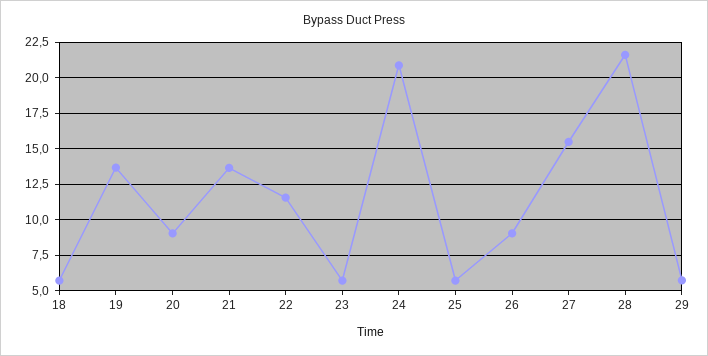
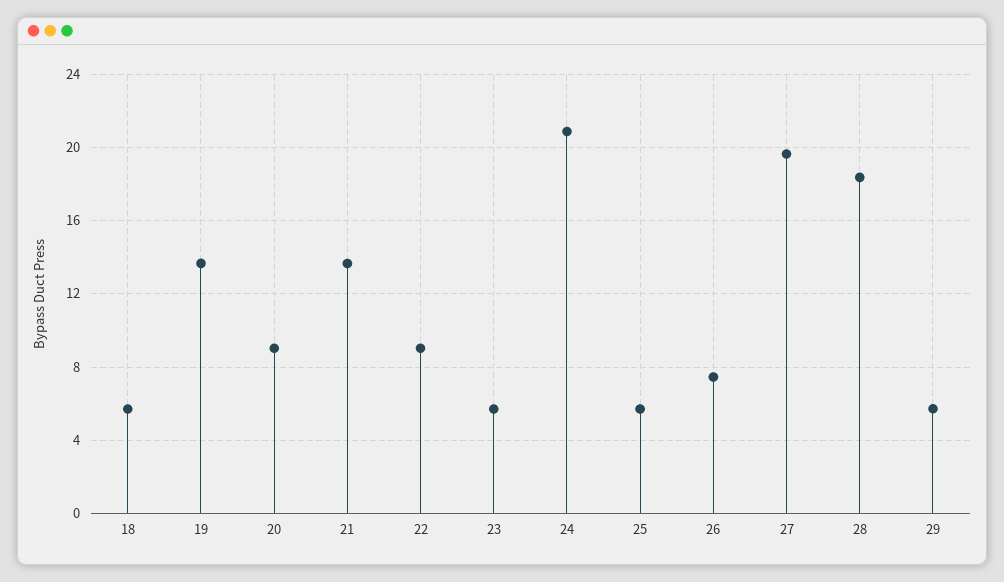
22: 11.5 -> 9
26: 9 -> 7.5
27: 15.5 -> 19.5
28: 21.5 -> 18.5

